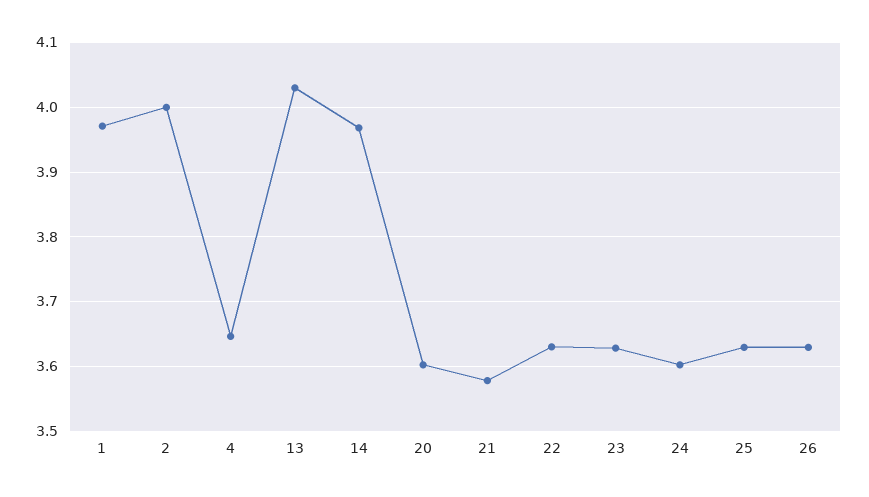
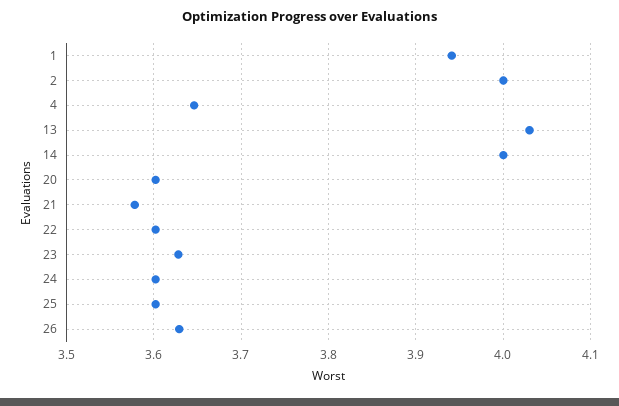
1: 3.97 -> 3.94
14: 3.97 -> 4
22: 3.63 -> 3.6
25: 3.63 -> 3.6

